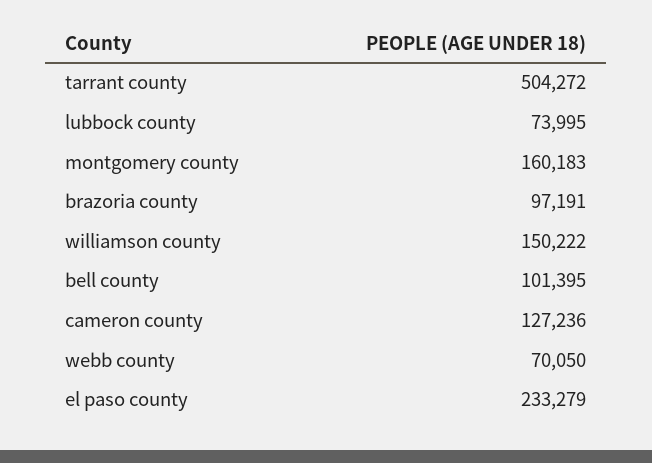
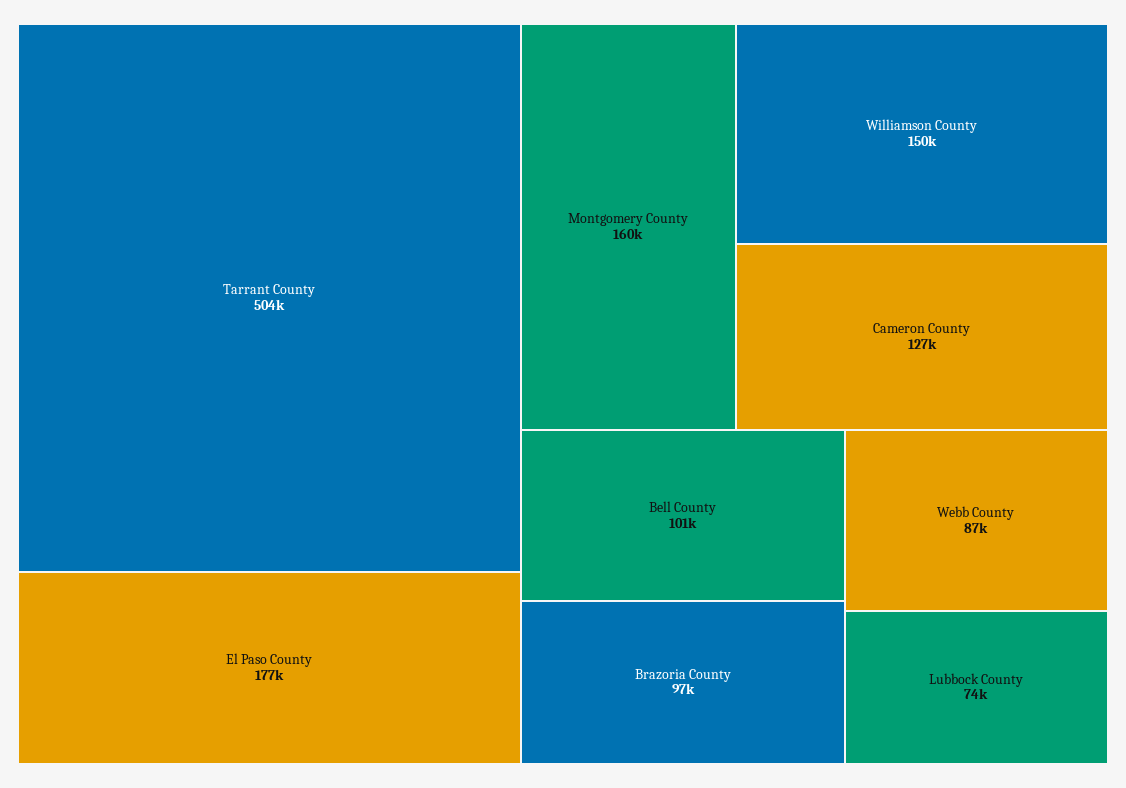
webb county: 70050 -> 87000
el paso county: 233279 -> 177000

